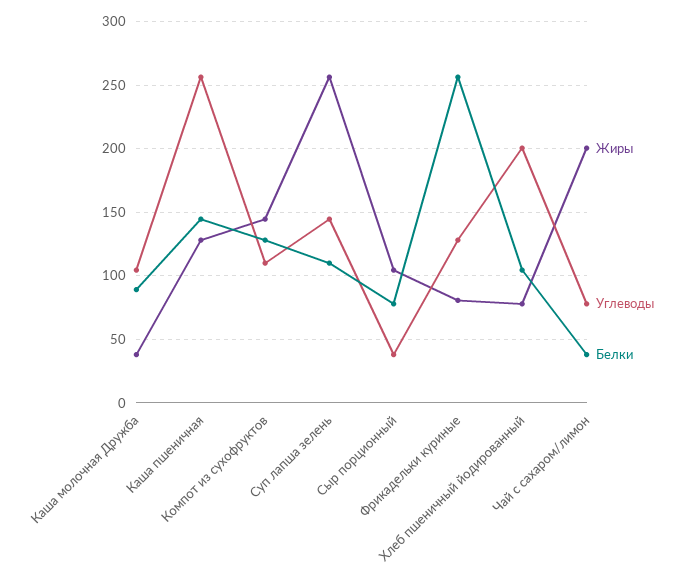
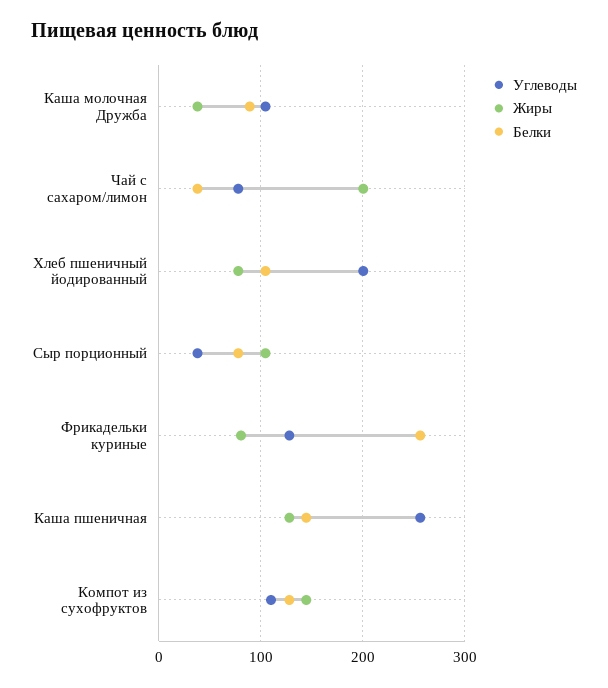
Жиры, Суп лапша зелень: 255 -> none
Углеводы, Суп лапша зелень: 145 -> none
Белки, Суп лапша зелень: 110 -> none

